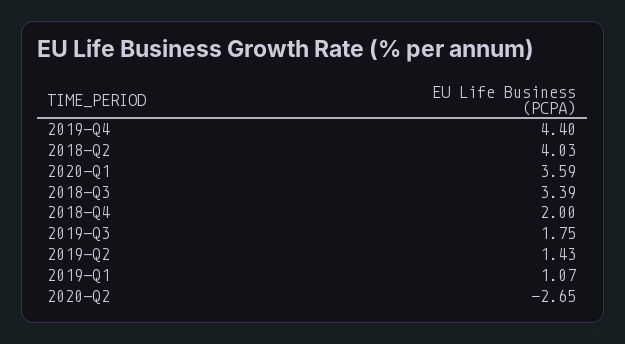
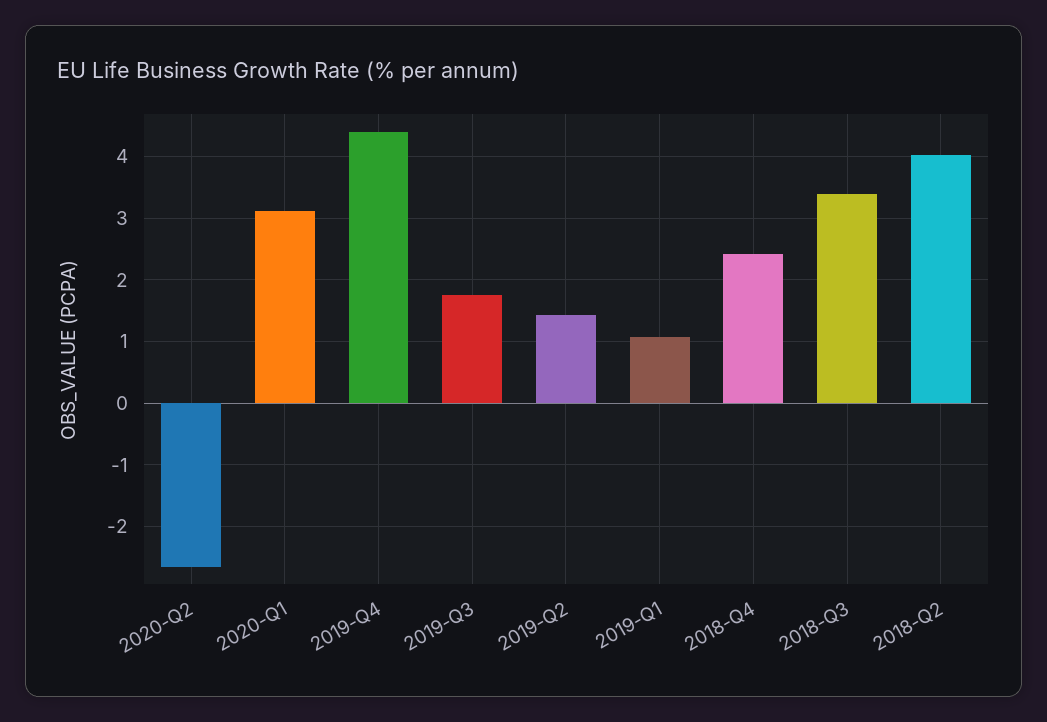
2020-Q1: 3.59 -> 3.1
2018-Q4: 2 -> 2.4

